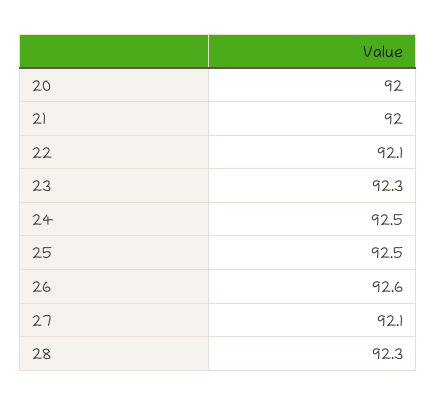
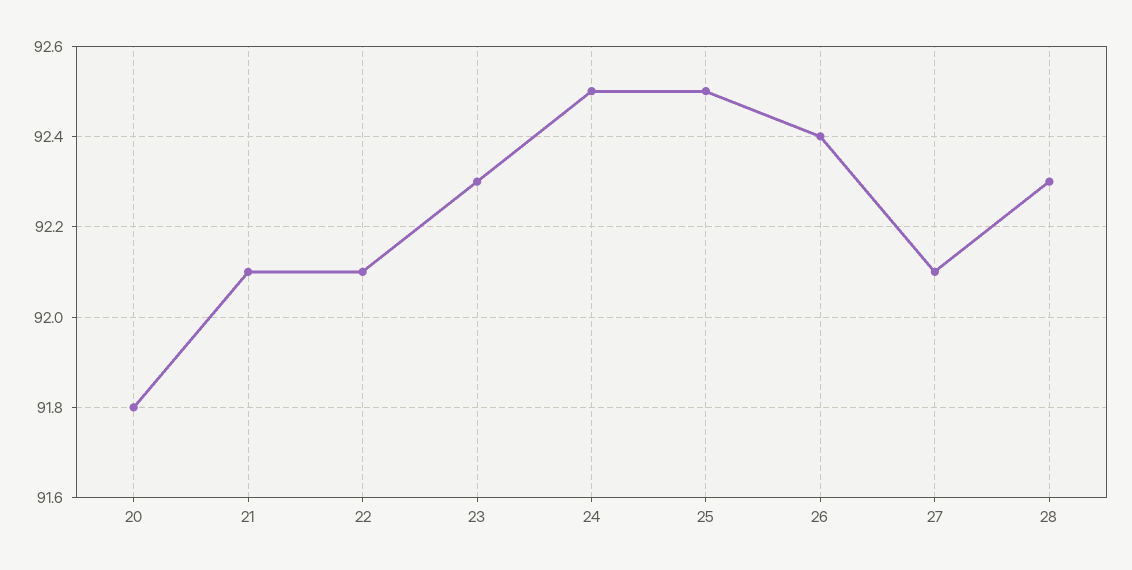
20: 92 -> 91.8
21: 92 -> 92.1
26: 92.6 -> 92.4

